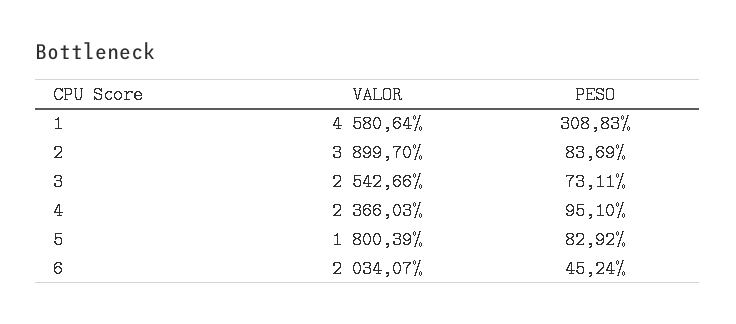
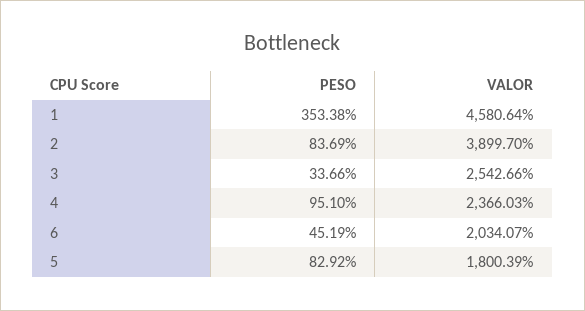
PESO, 1: 308.83 -> 353.38
PESO, 3: 73.11 -> 33.66
PESO, 6: 45.24 -> 45.19

